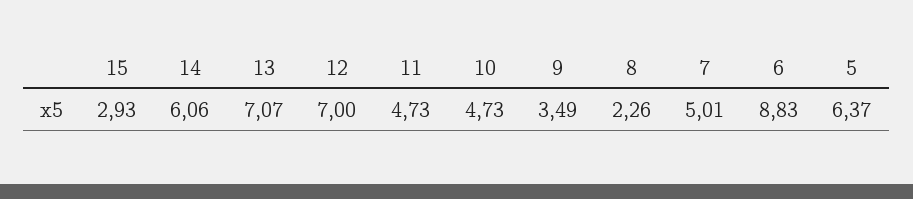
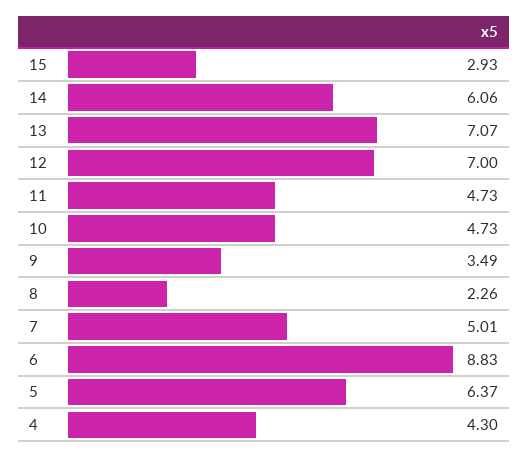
4: none -> 4.3

